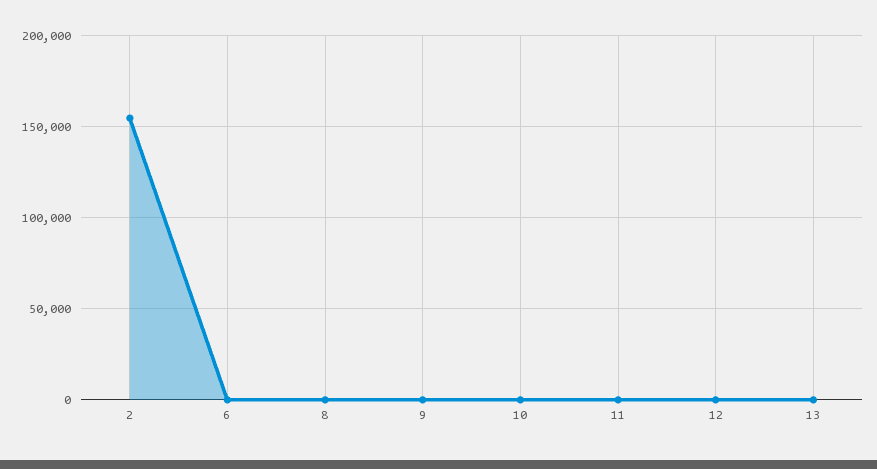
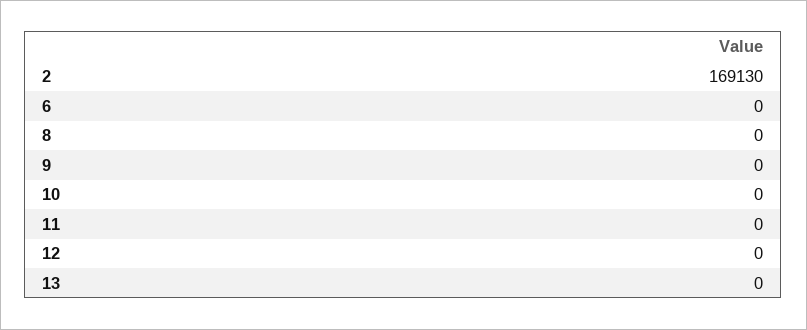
2: 155000 -> 169130

